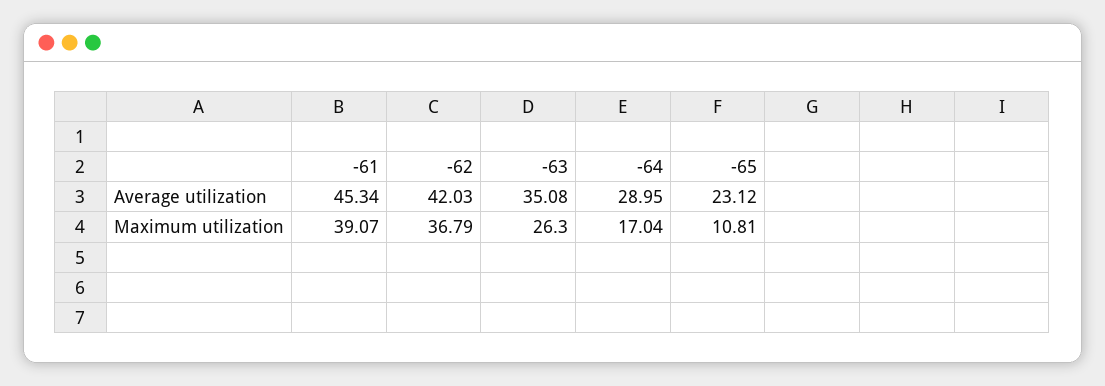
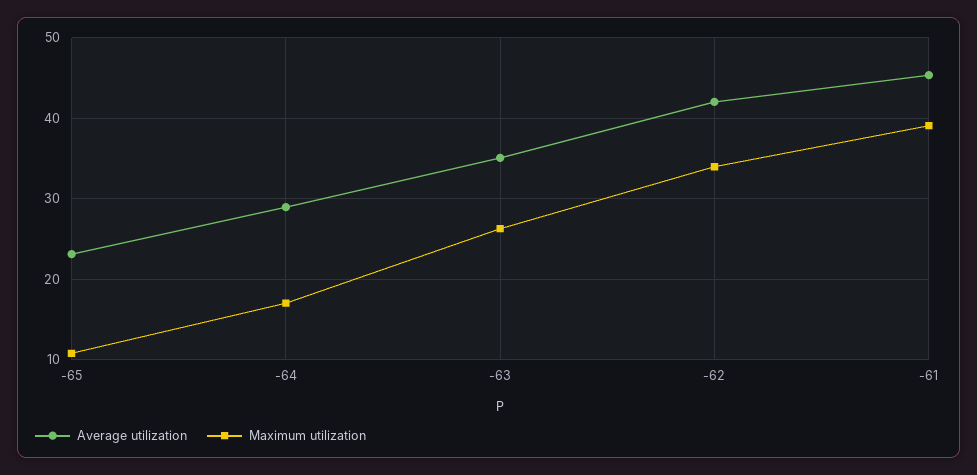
Maximum utilization, -62: 36.79 -> 34

